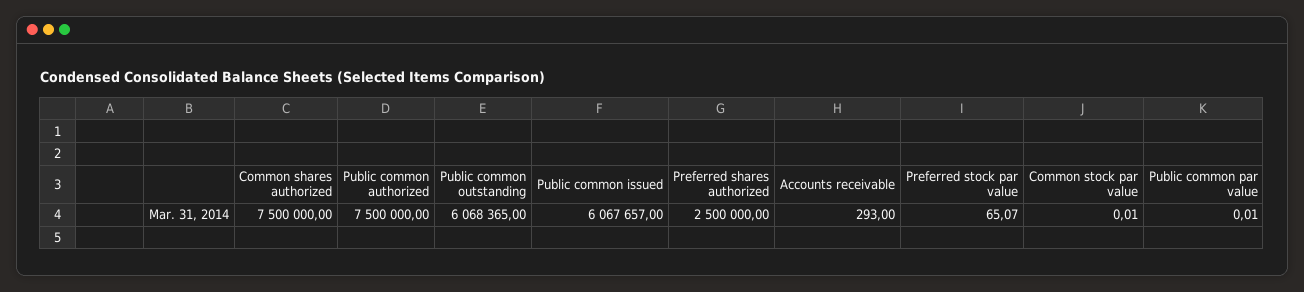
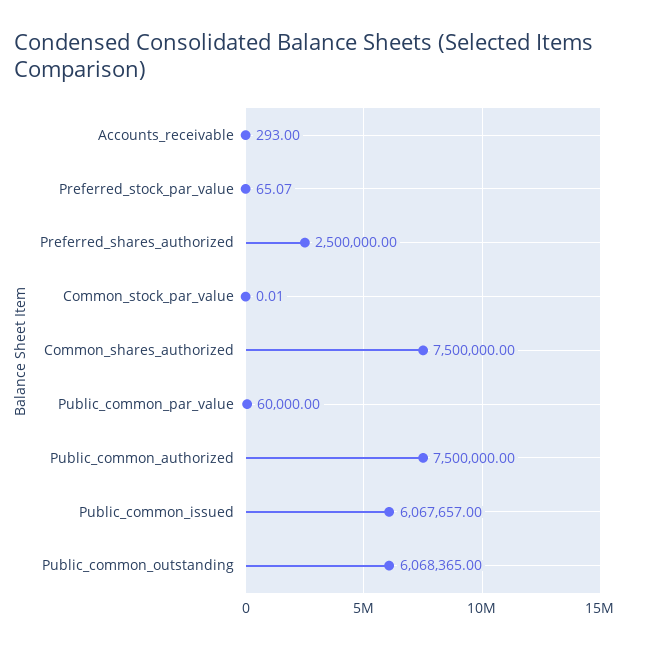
Public common par value: 0.01 -> 60000

